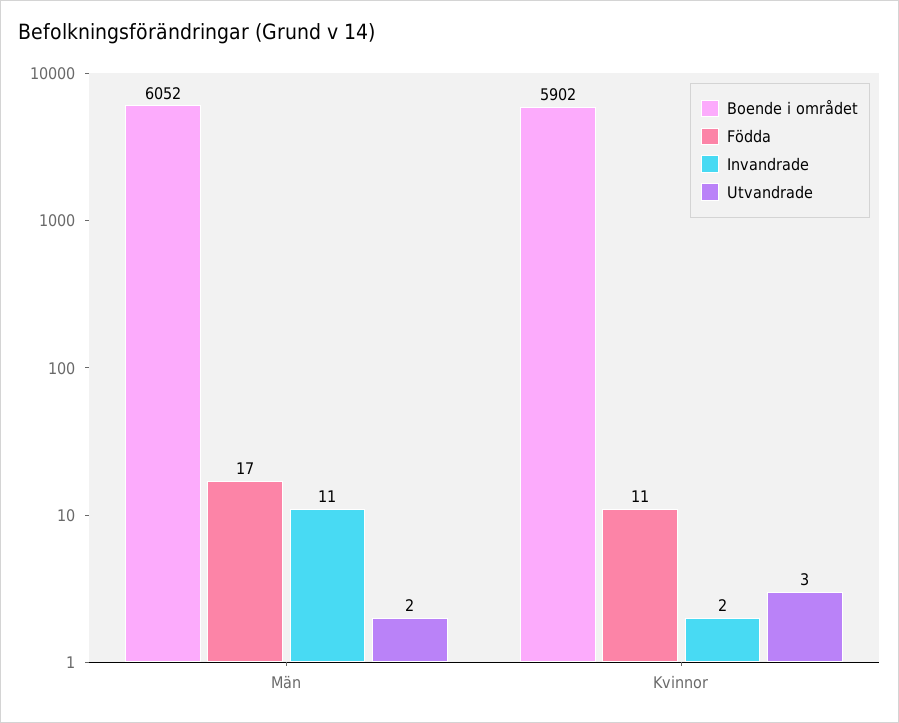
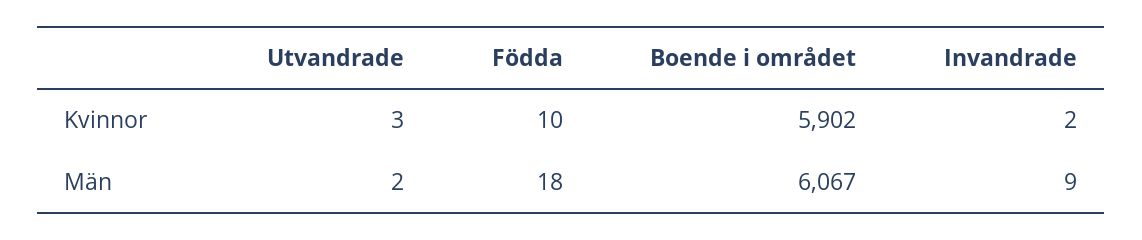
Boende i området, Män: 6052 -> 6067
Födda, Män: 17 -> 18
Invandrade, Män: 11 -> 9
Födda, Kvinnor: 11 -> 10

